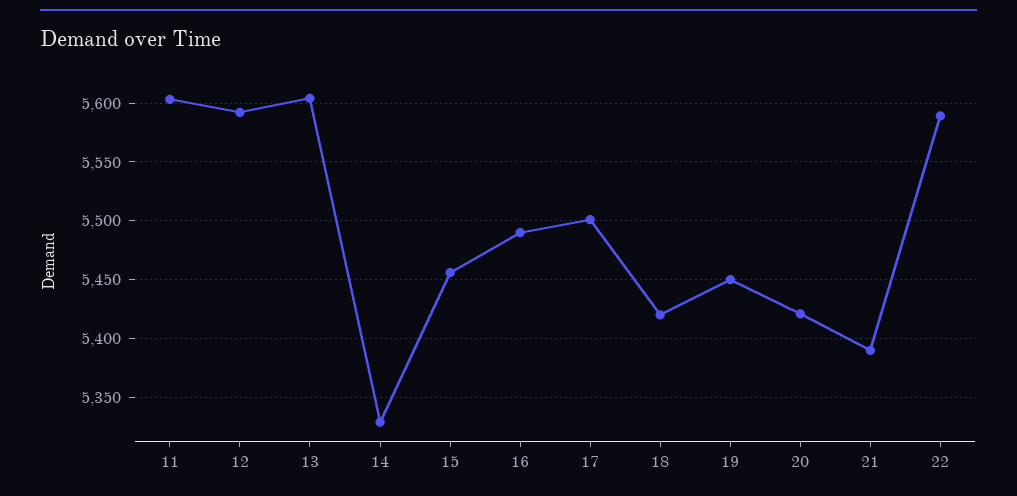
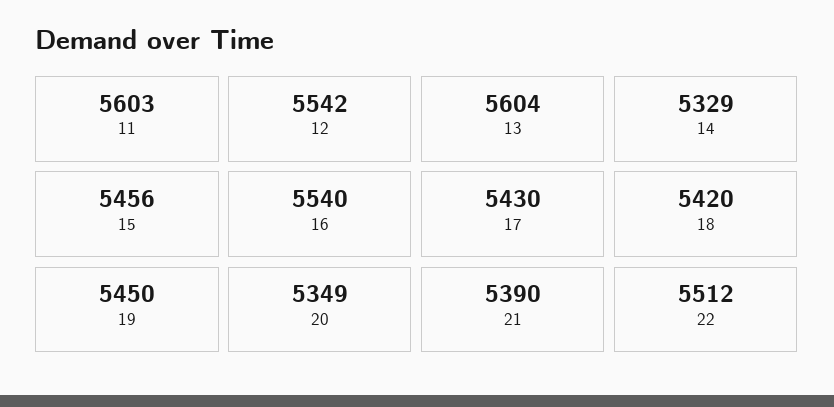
12: 5590 -> 5542
16: 5490 -> 5540
17: 5500 -> 5430
20: 5420 -> 5349
22: 5590 -> 5512

